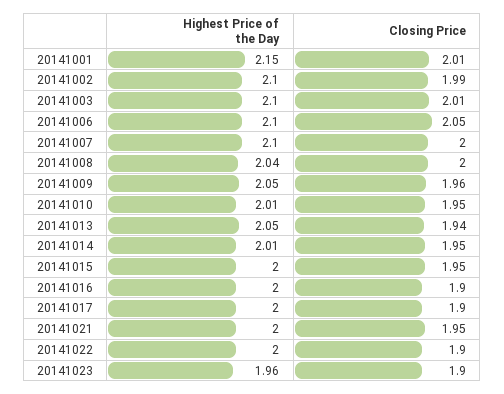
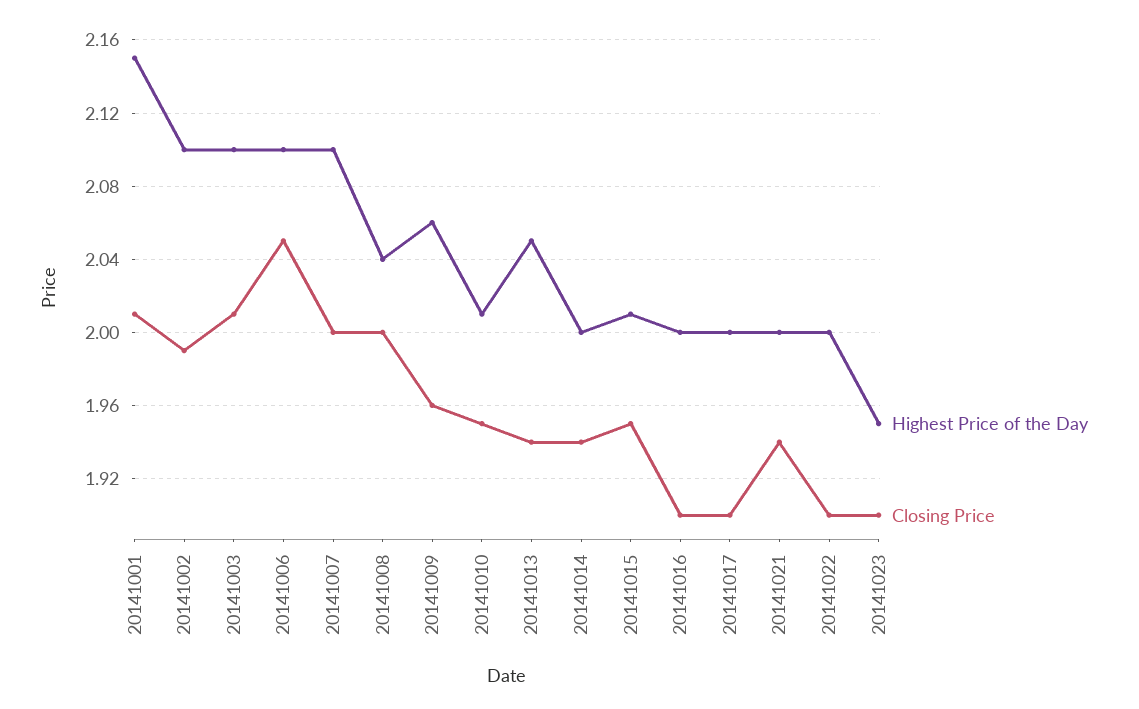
Highest Price of the Day, 20141009: 2.05 -> 2.06
Highest Price of the Day, 20141014: 2.01 -> 2
Closing Price, 20141014: 1.95 -> 1.94
Highest Price of the Day, 20141015: 2 -> 2.01
Closing Price, 20141021: 1.95 -> 1.94
Highest Price of the Day, 20141023: 1.96 -> 1.95

